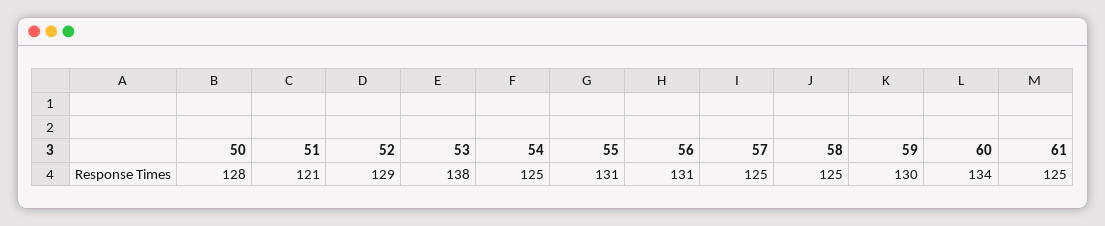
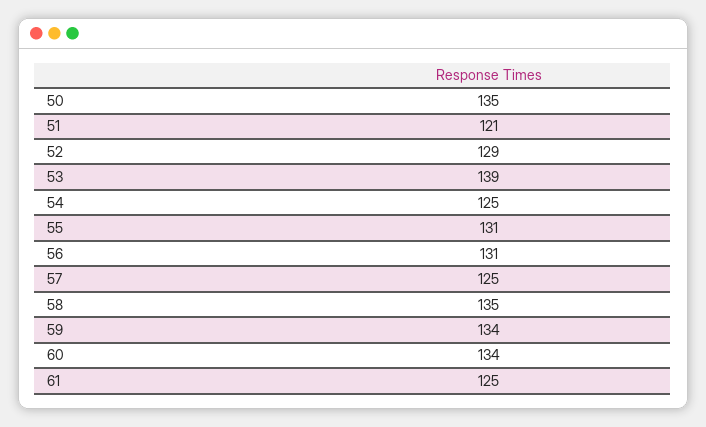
50: 128 -> 135
53: 138 -> 139
58: 125 -> 135
59: 130 -> 134

